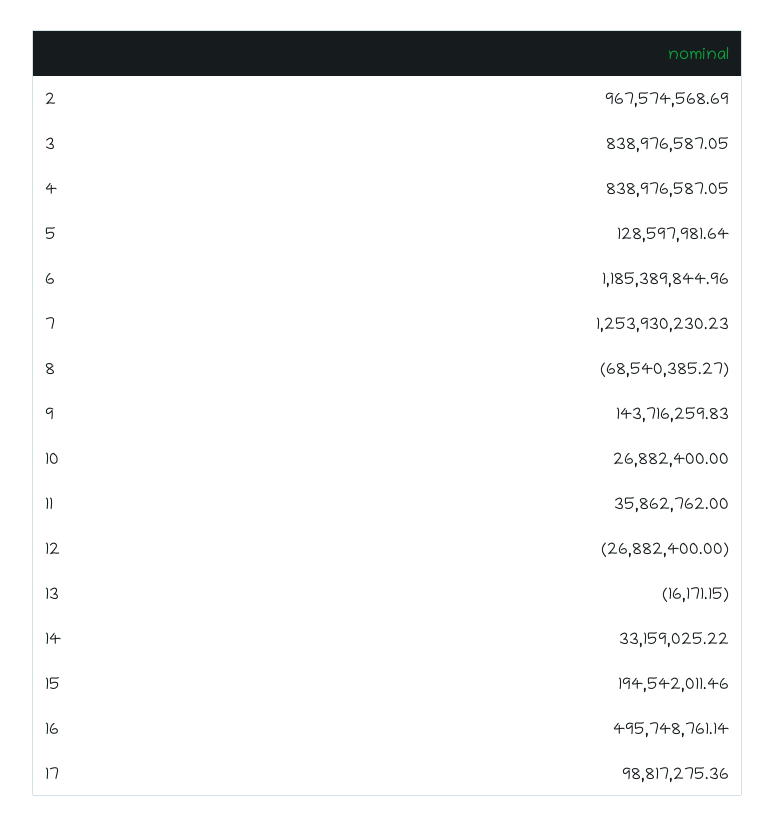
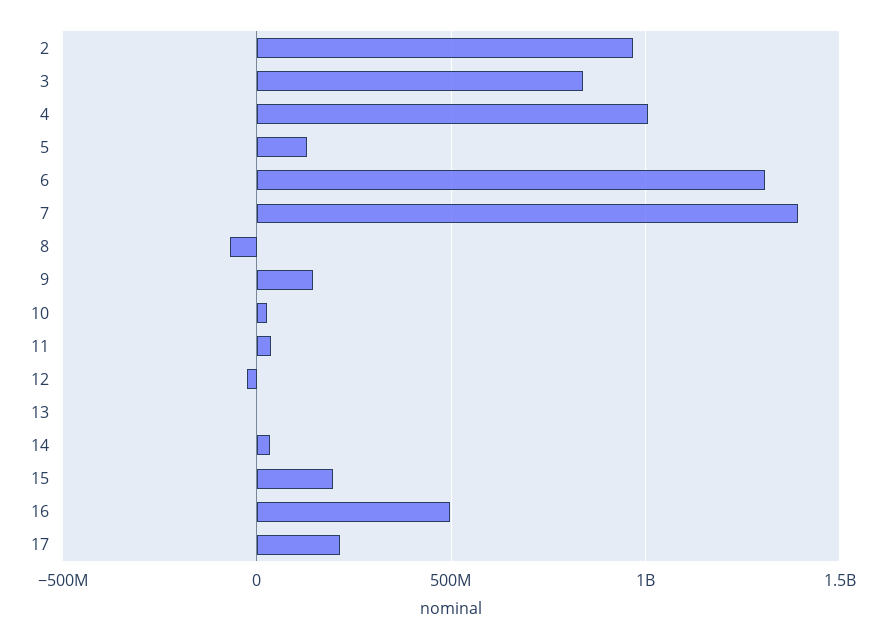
4: 838976587.05 -> 1000000000
6: 1185389844.96 -> 1300000000
7: 1253930230.23 -> 1400000000
17: 98817275.36 -> 200000000

